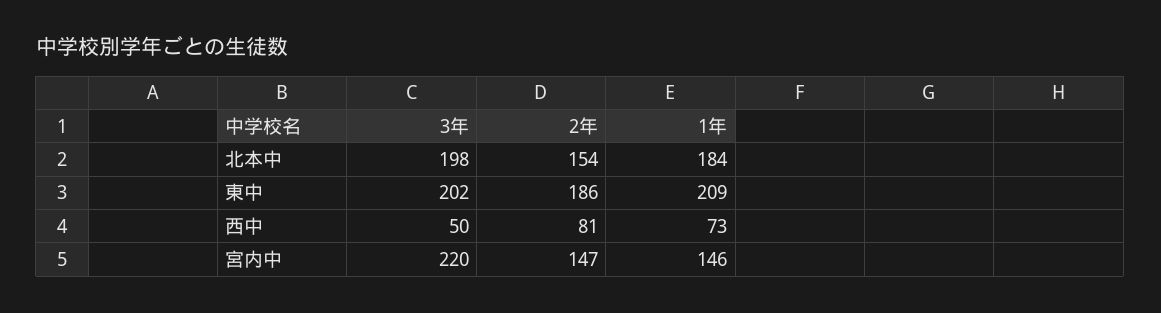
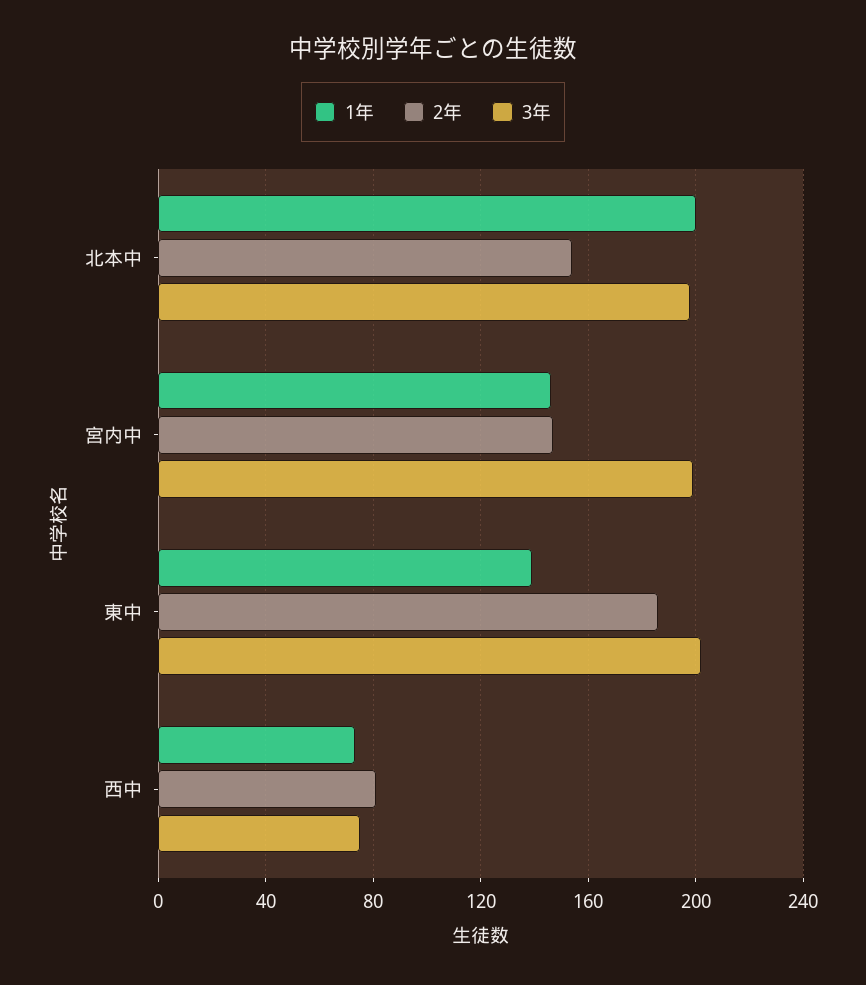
1年, 北本中: 184 -> 200
1年, 東中: 209 -> 140
3年, 西中: 50 -> 75
3年, 宮内中: 220 -> 200

